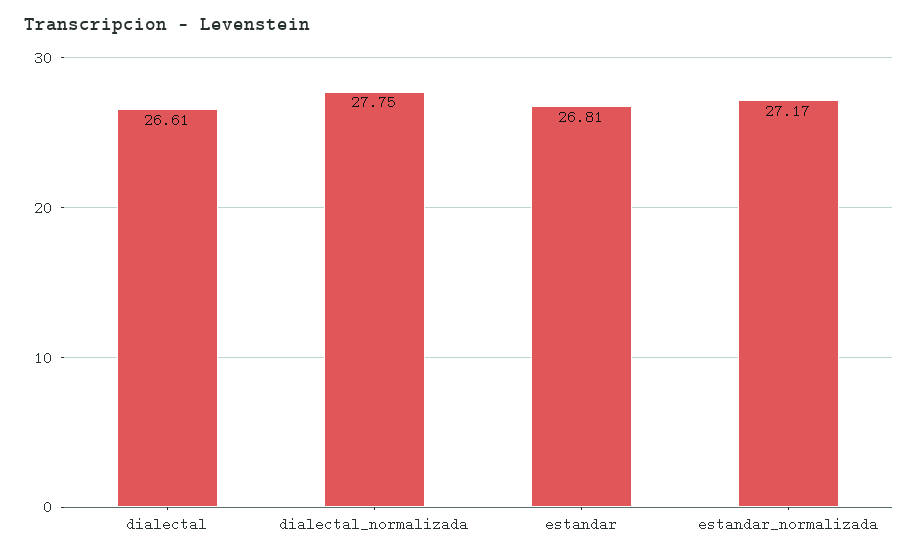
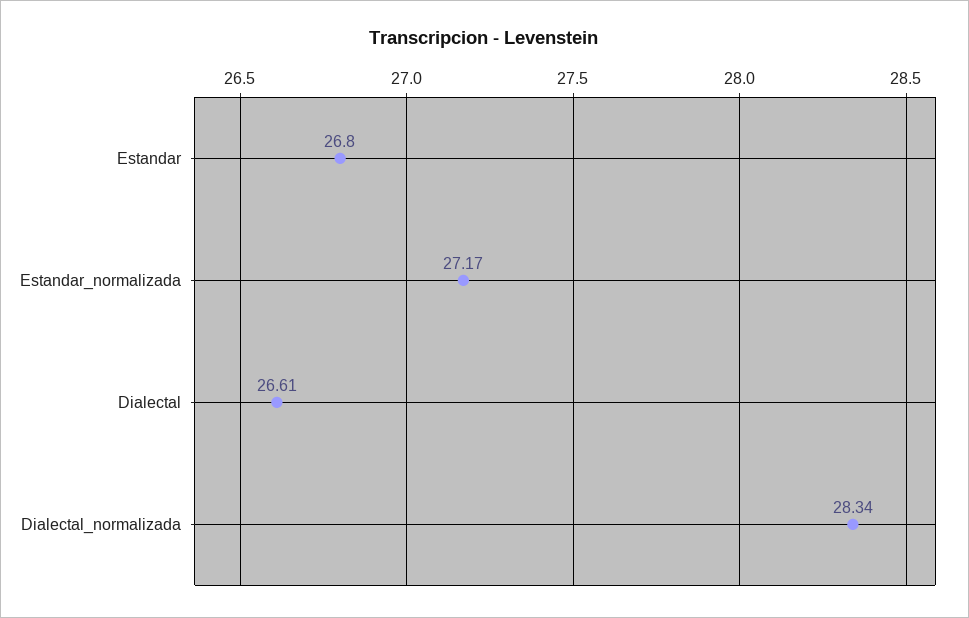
dialectal_normalizada: 27.75 -> 28.34
estandar: 26.81 -> 26.8

